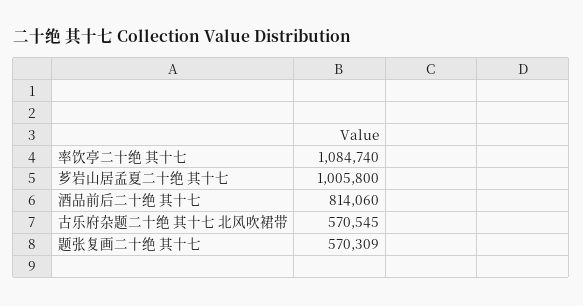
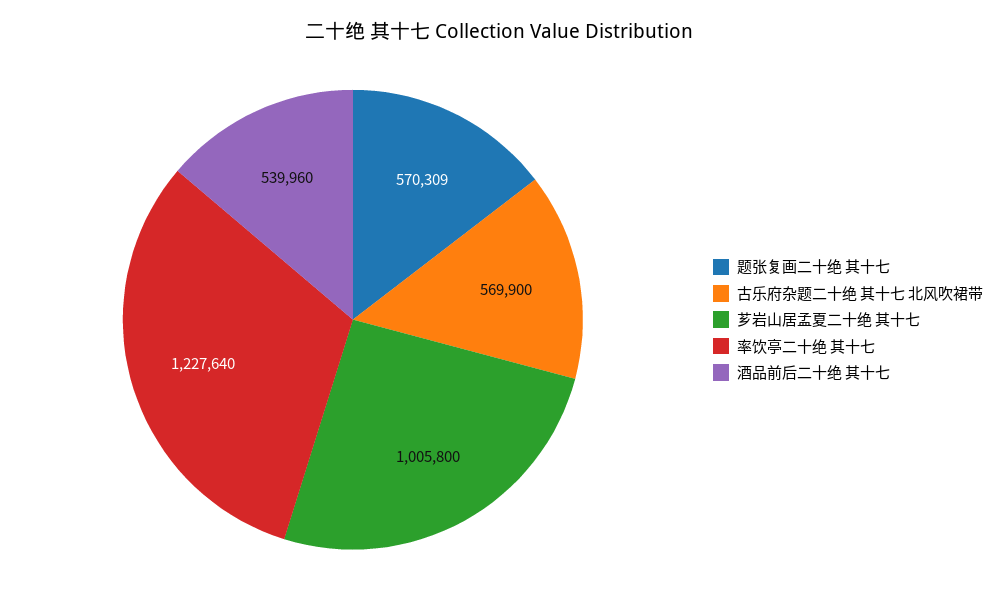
率饮亭二十绝 其十七: 1084740 -> 1227640
酒品前后二十绝 其十七: 814060 -> 539960
古乐府杂题二十绝 其十七 北风吹裙带: 570545 -> 569900

